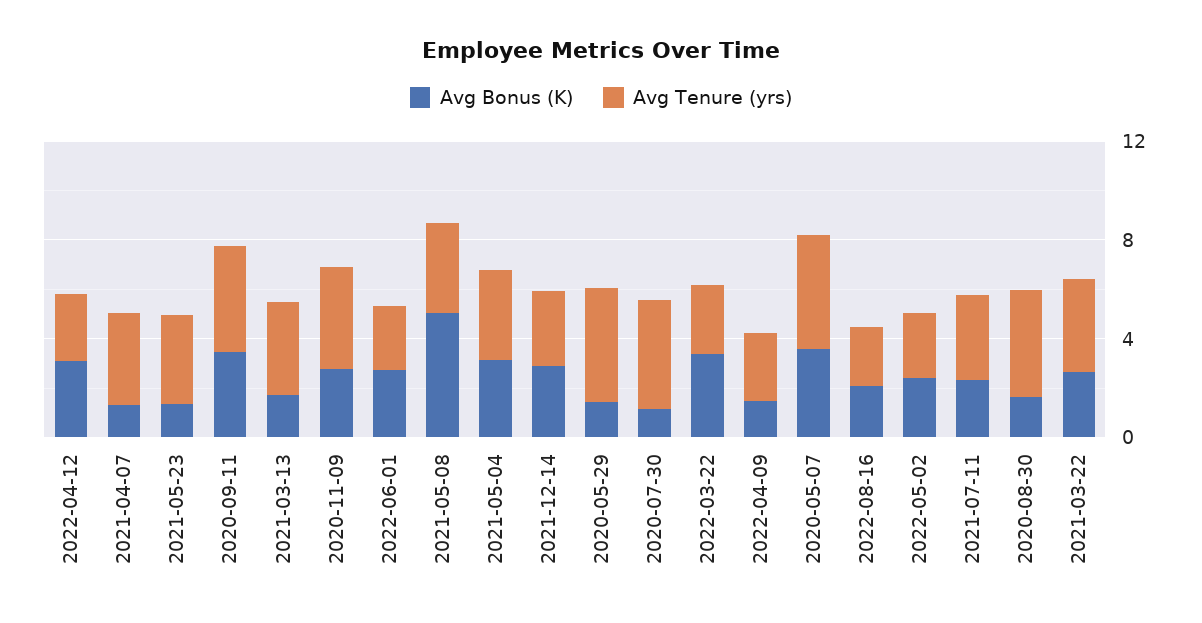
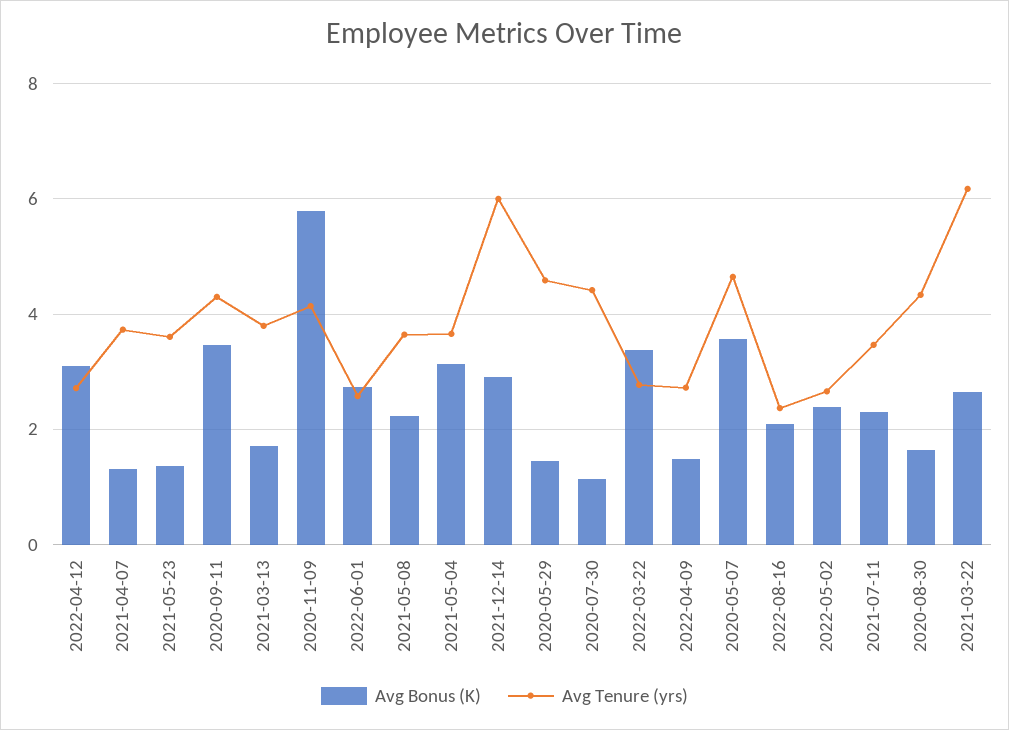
Avg Bonus (K), 2020-11-09: 3 -> 5.8
Avg Bonus (K), 2021-05-08: 5 -> 2.2
Avg Tenure (yrs), 2021-12-14: 3 -> 6
Avg Tenure (yrs), 2021-03-22: 4 -> 6.2

